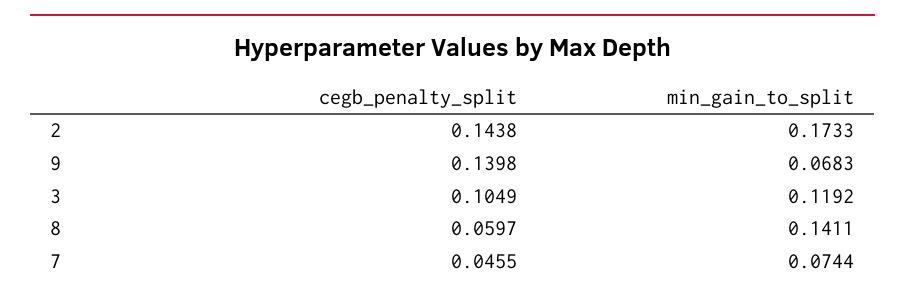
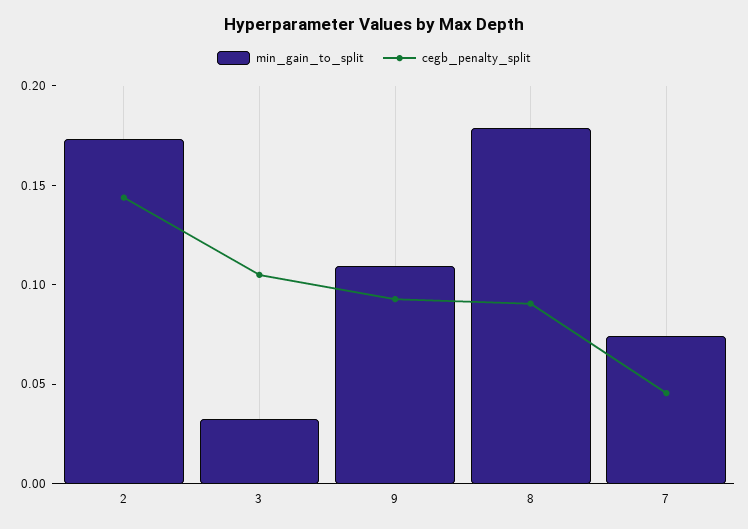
cegb_penalty_split, 9: 0.1398 -> 0.09
min_gain_to_split, 9: 0.0683 -> 0.11
min_gain_to_split, 3: 0.1192 -> 0.03
cegb_penalty_split, 8: 0.0597 -> 0.09
min_gain_to_split, 8: 0.1411 -> 0.18

